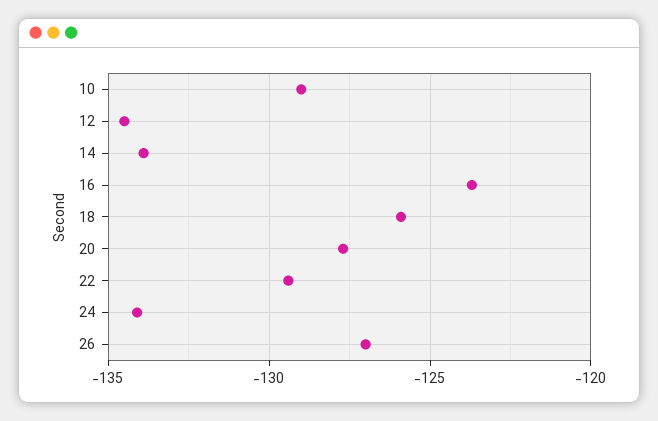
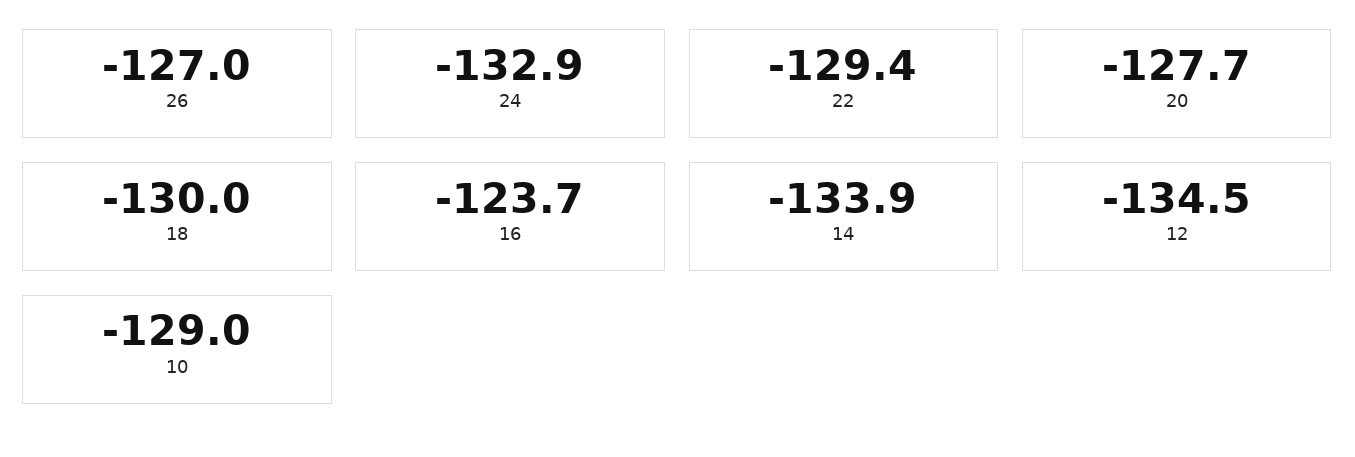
18: -126 -> -130
24: -134 -> -132.9

